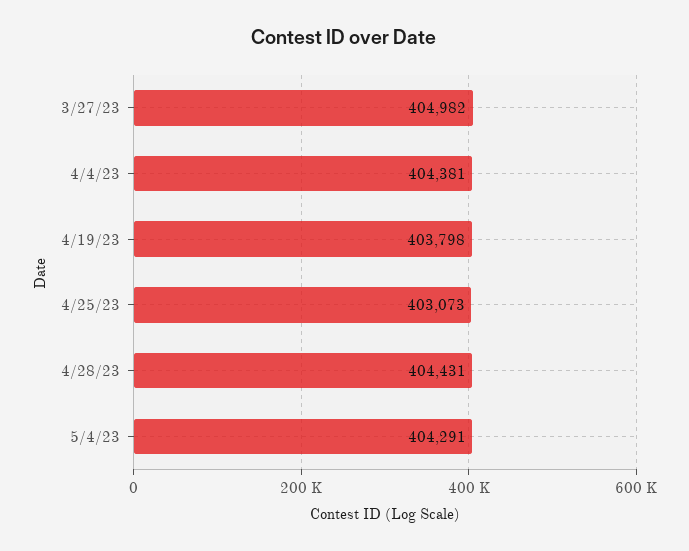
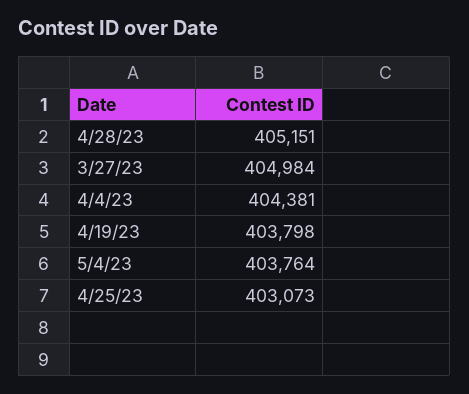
3/27/23: 404982 -> 404984
4/28/23: 404431 -> 405151
5/4/23: 404291 -> 403764

